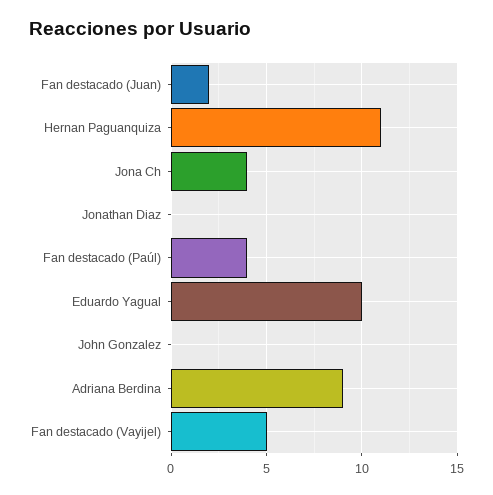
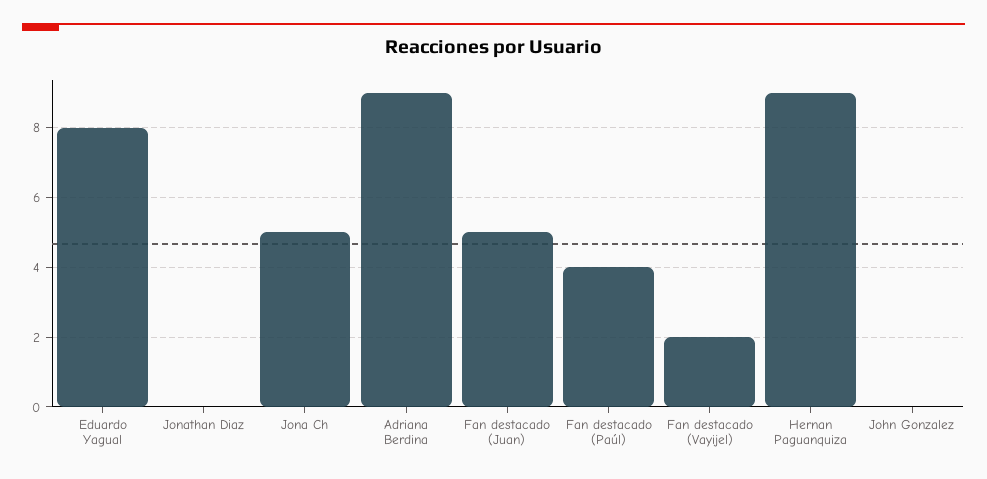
Fan destacado (Juan): 2 -> 5
Hernan Paguanquiza: 11 -> 9
Jona Ch: 4 -> 5
Eduardo Yagual: 10 -> 8
Fan destacado (Vayijel): 5 -> 2

